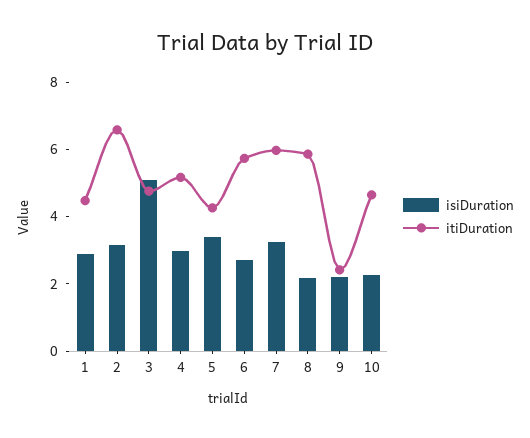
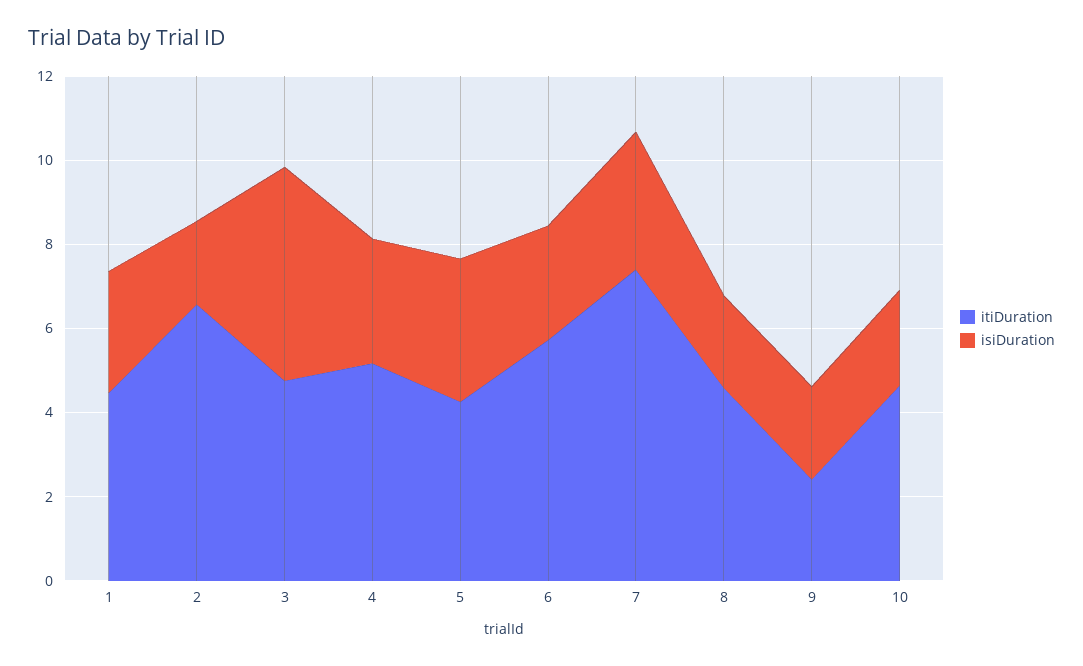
isiDuration, 2: 3 -> 2
itiDuration, 7: 6 -> 7.5
itiDuration, 8: 6 -> 4.5

